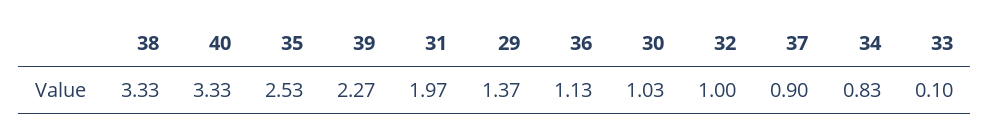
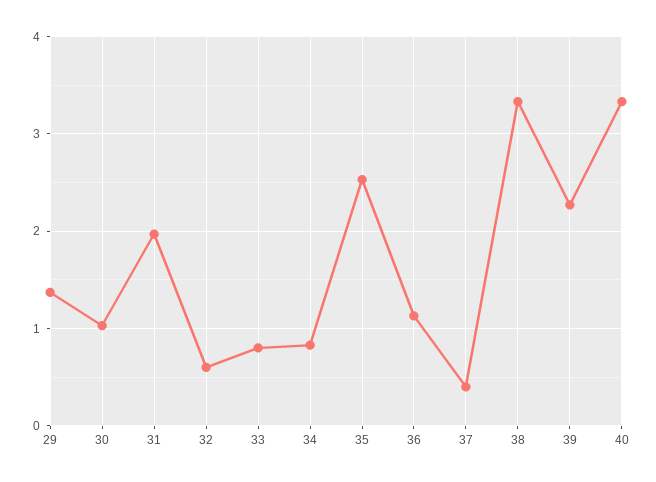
32: 1 -> 0.6
37: 0.9 -> 0.4
33: 0.1 -> 0.8

